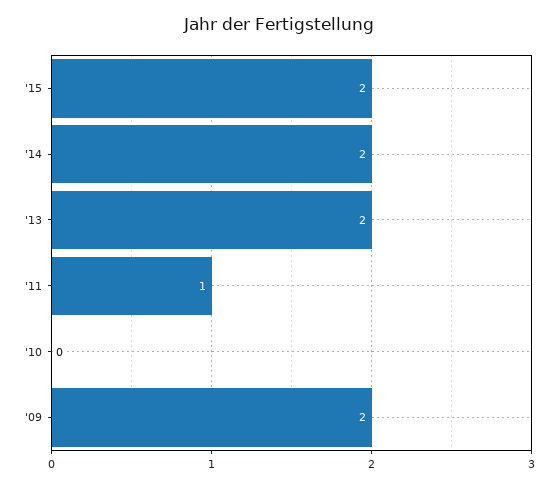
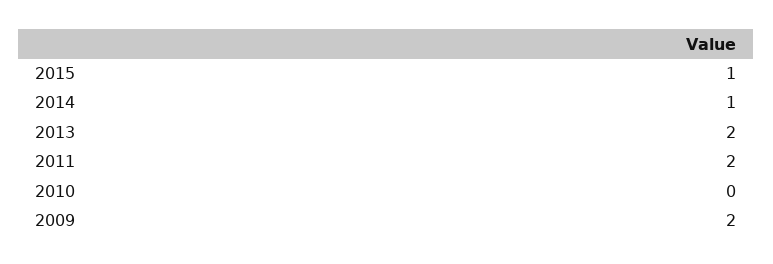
'15: 2 -> 1
'14: 2 -> 1
'11: 1 -> 2

